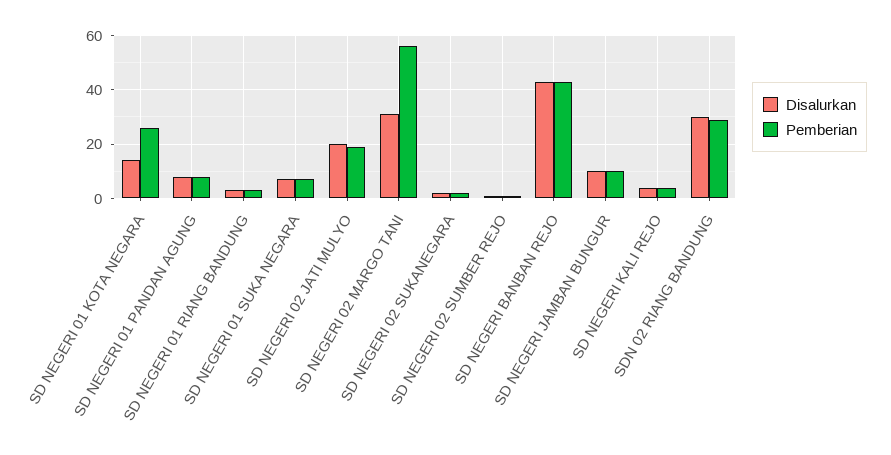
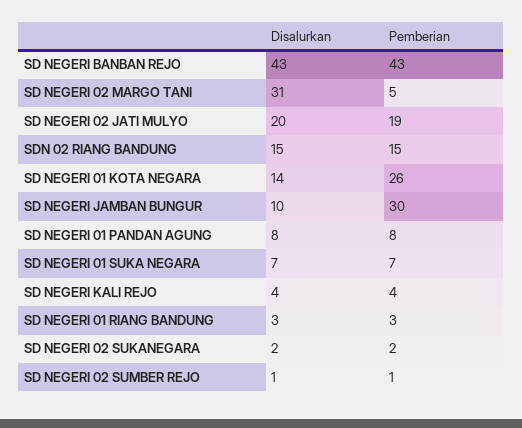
Pemberian, SD NEGERI 02 MARGO TANI: 55 -> 5
Pemberian, SD NEGERI JAMBAN BUNGUR: 10 -> 30
Disalurkan, SDN 02 RIANG BANDUNG: 30 -> 15
Pemberian, SDN 02 RIANG BANDUNG: 30 -> 15

